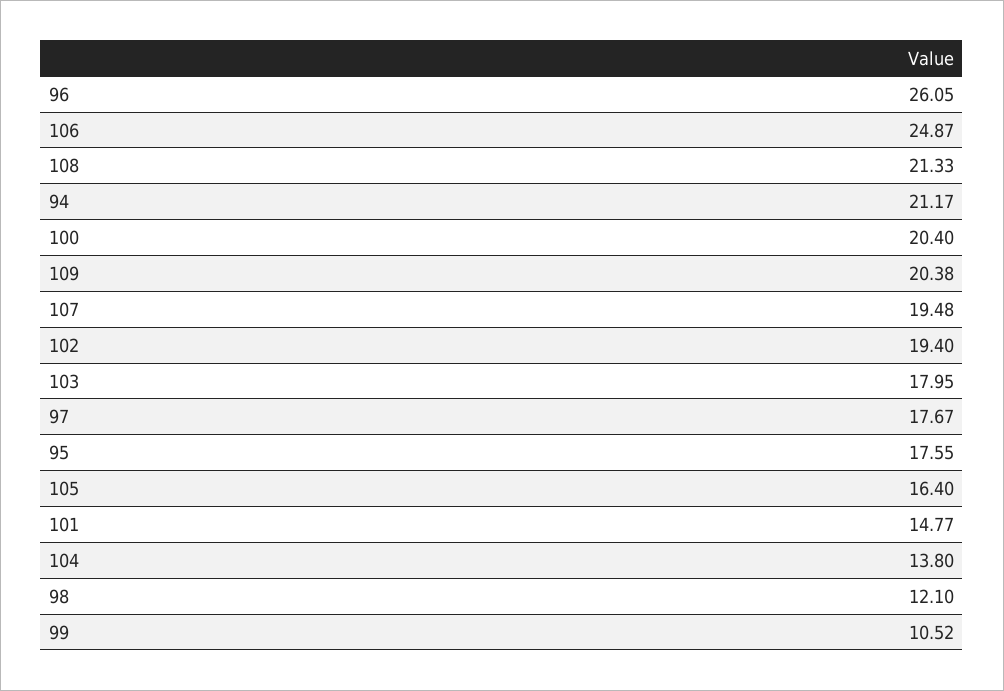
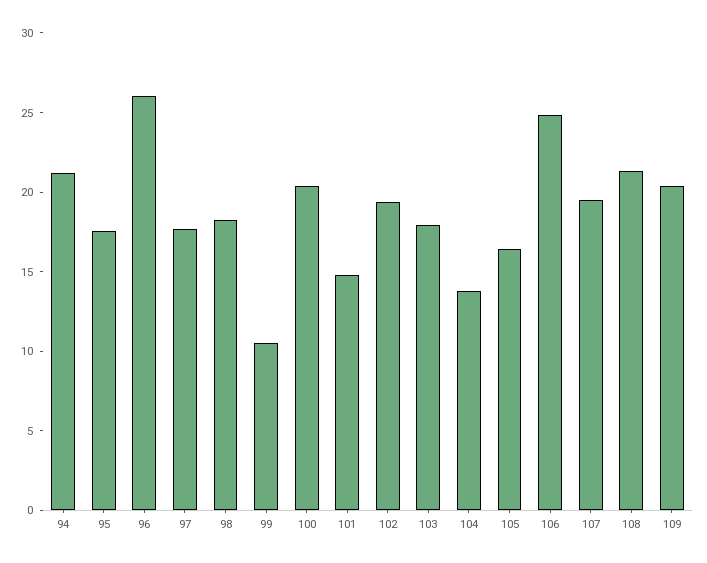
98: 12.1 -> 18

